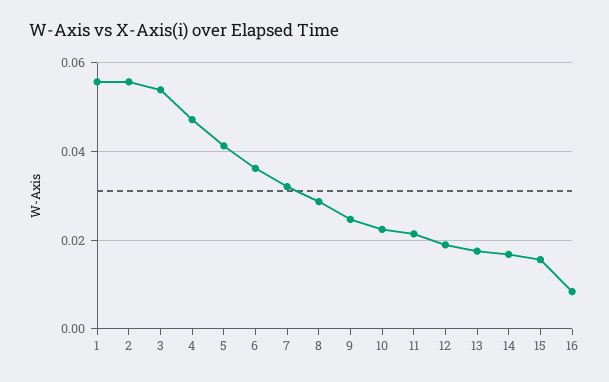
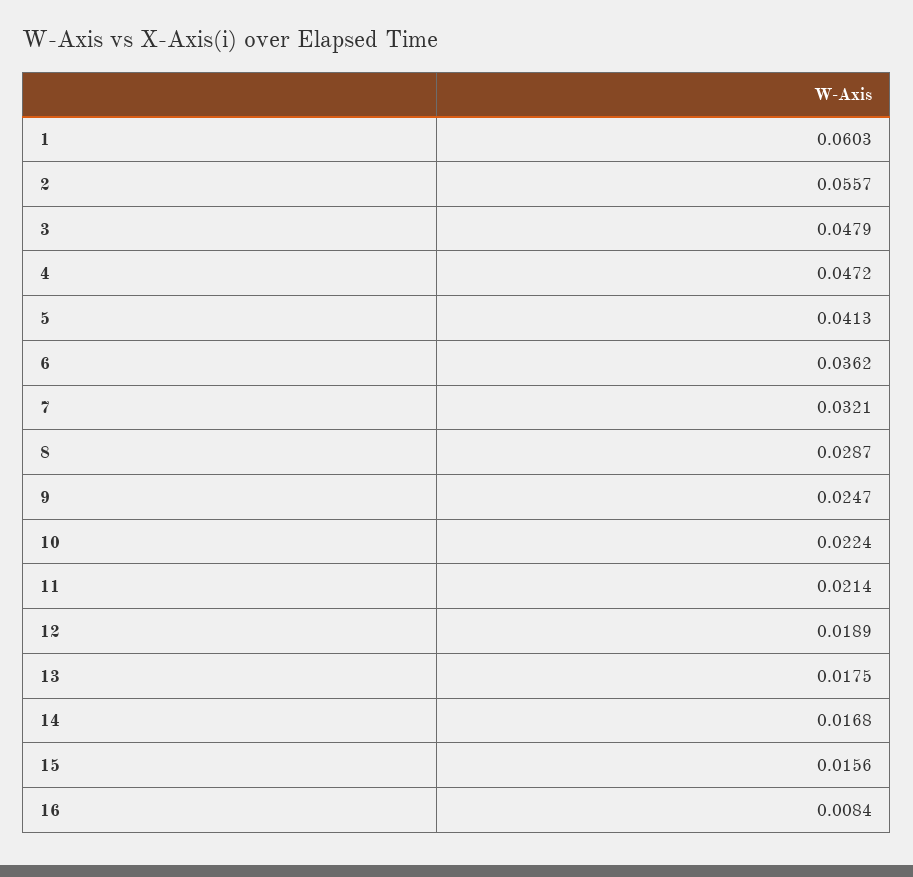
1: 0.056 -> 0.0603
3: 0.054 -> 0.0479

